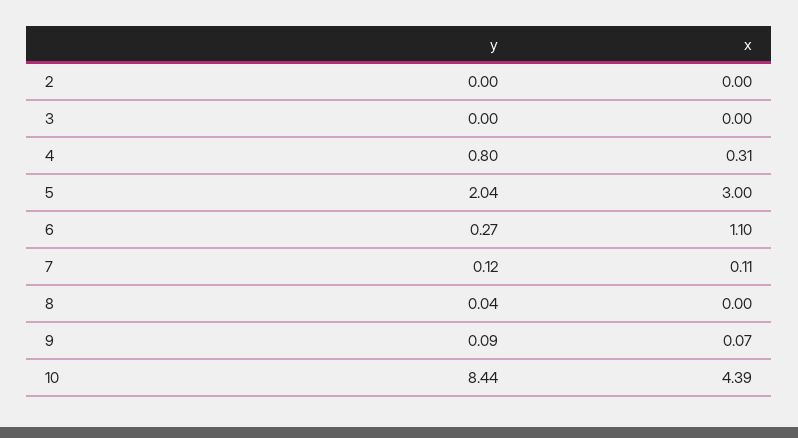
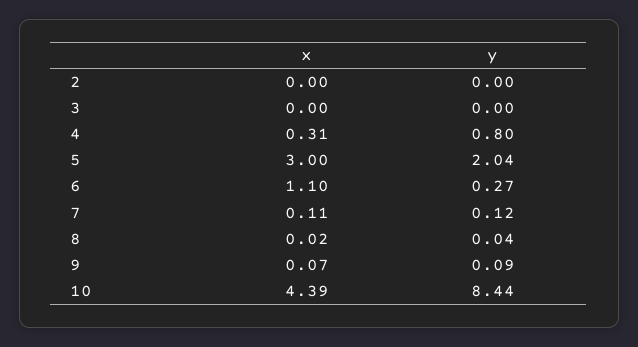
x, 8: 0 -> 0.02

